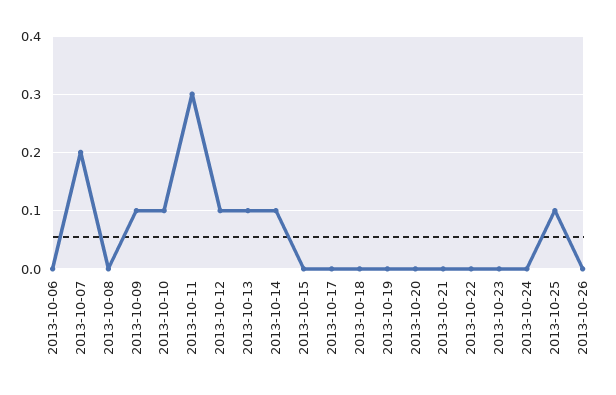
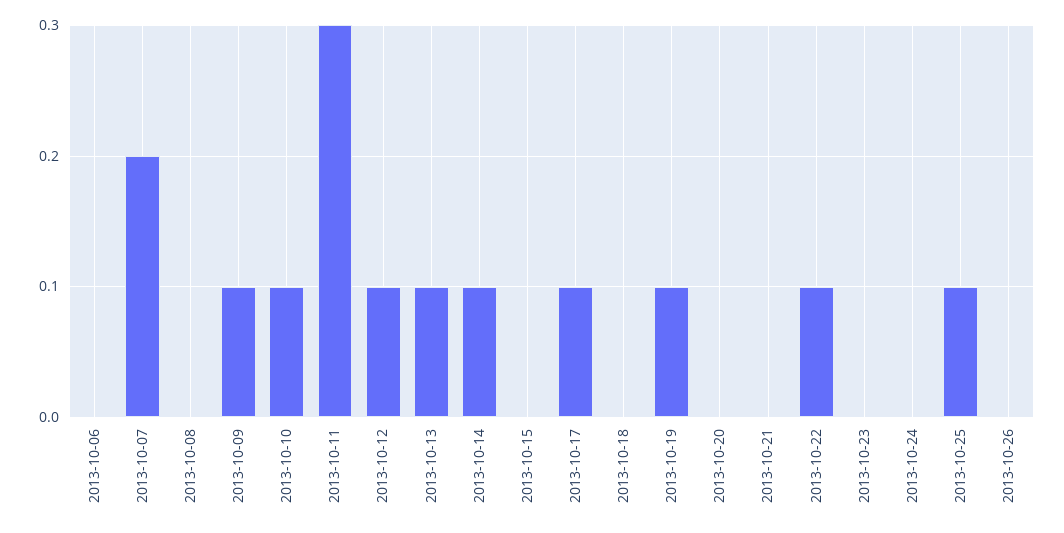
2013-10-17: 0 -> 0.1
2013-10-19: 0 -> 0.1
2013-10-22: 0 -> 0.1

